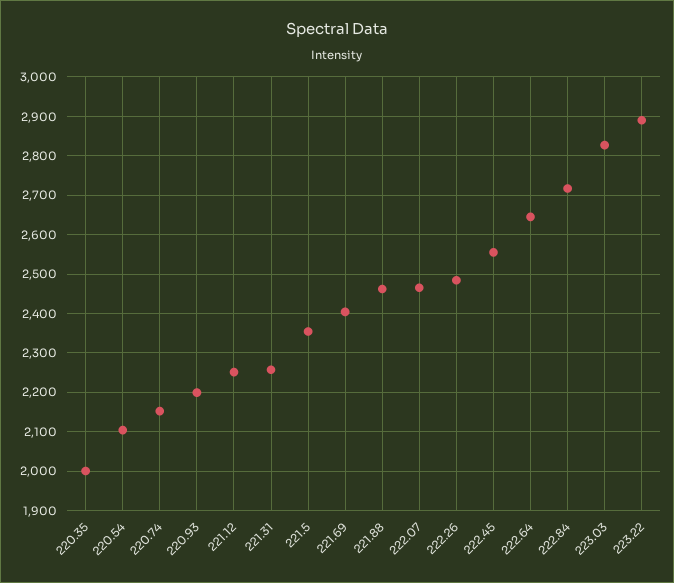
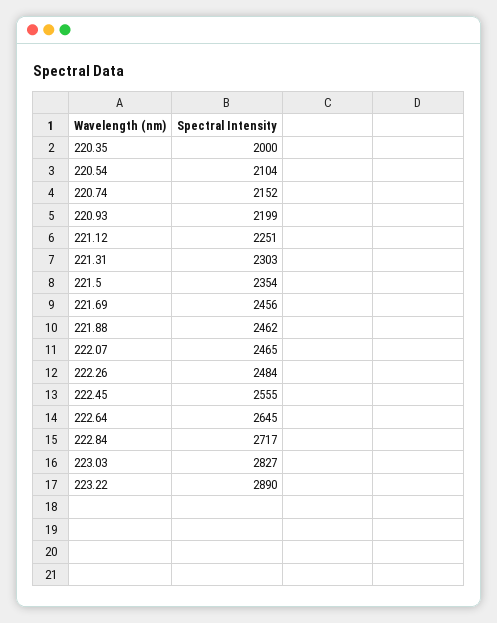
221.31: 2260 -> 2303
221.69: 2400 -> 2456

